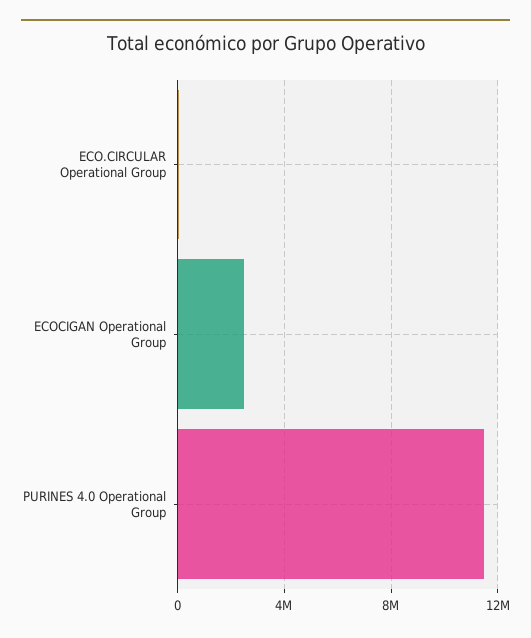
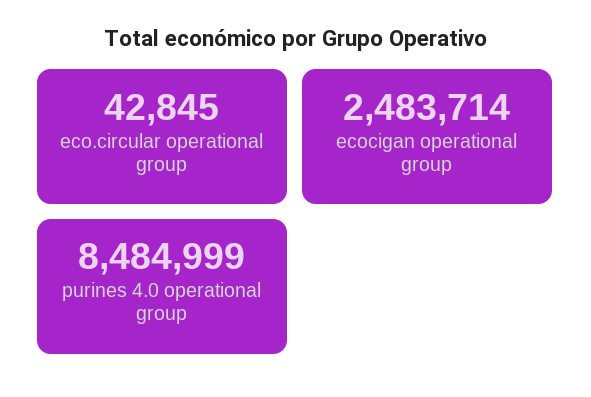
PURINES 4.0 Operational Group: 11500000 -> 8484999

